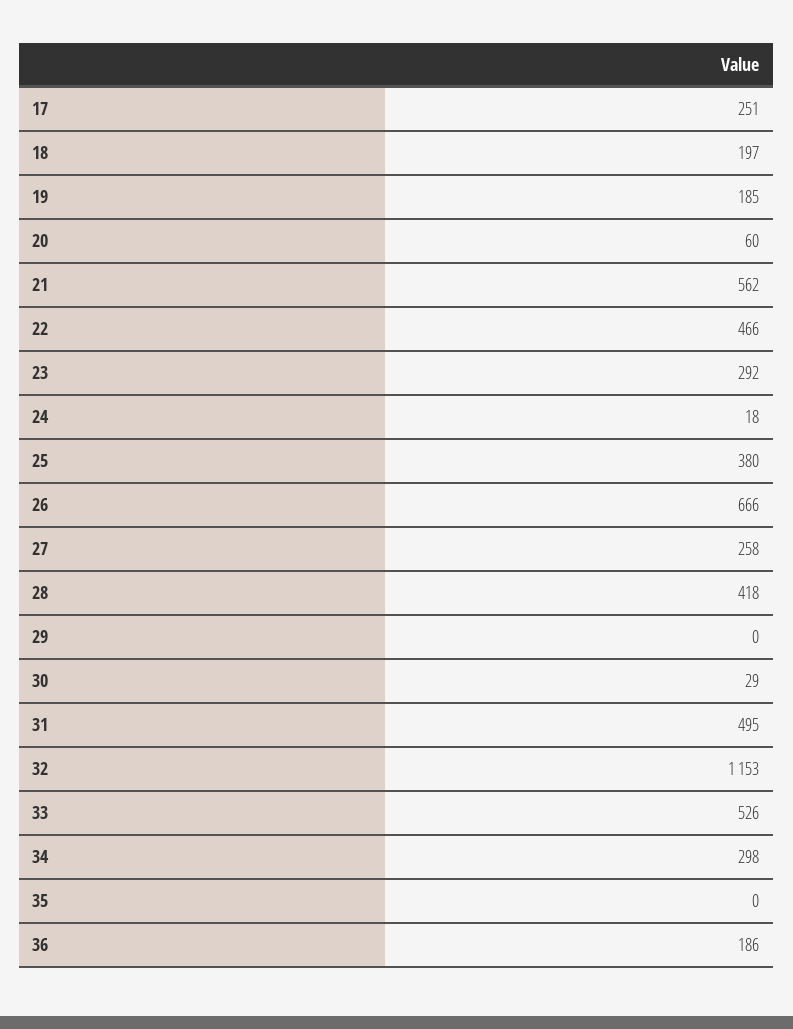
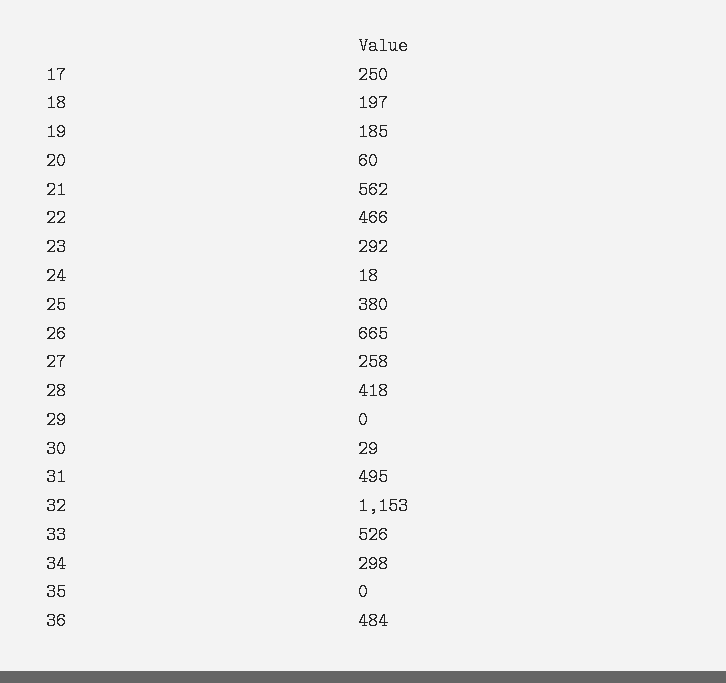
17: 251 -> 250
26: 666 -> 665
36: 186 -> 484

